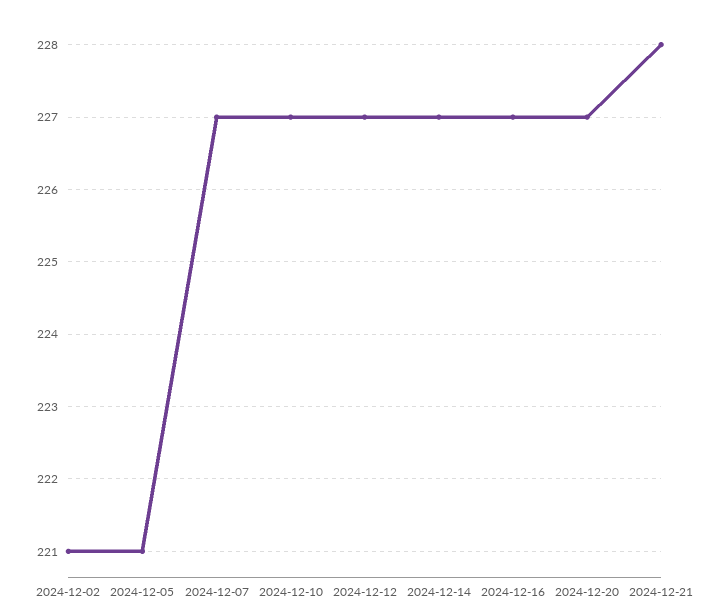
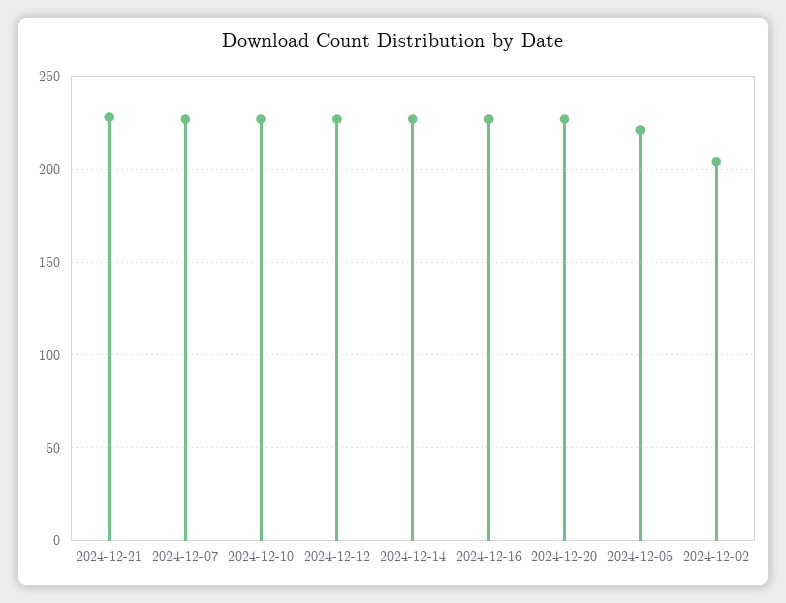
2024-12-02: 221 -> 205

